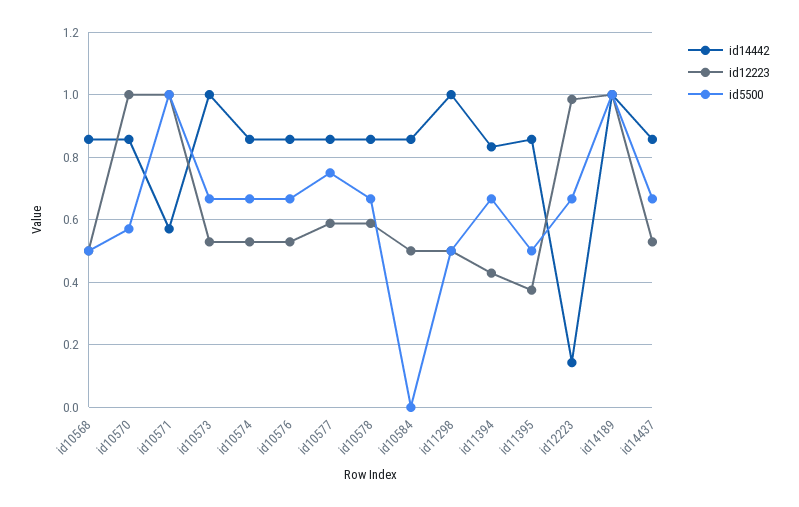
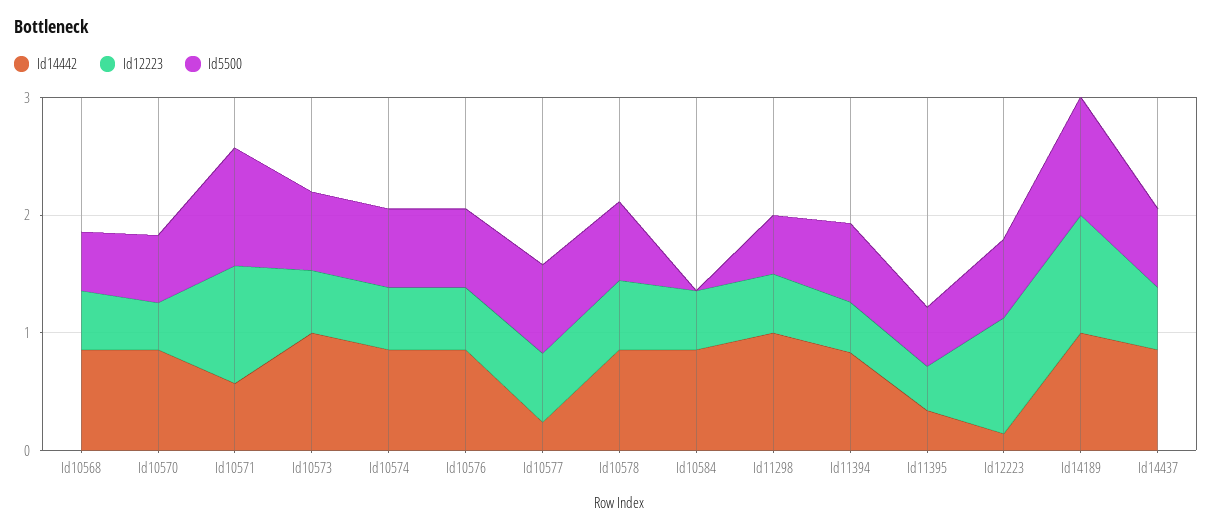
id12223, id10570: 1 -> 0.4
id14442, id10577: 0.86 -> 0.2
id14442, id11395: 0.86 -> 0.4

